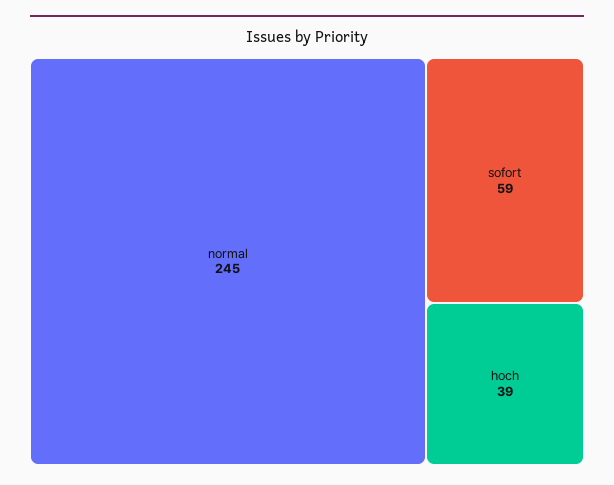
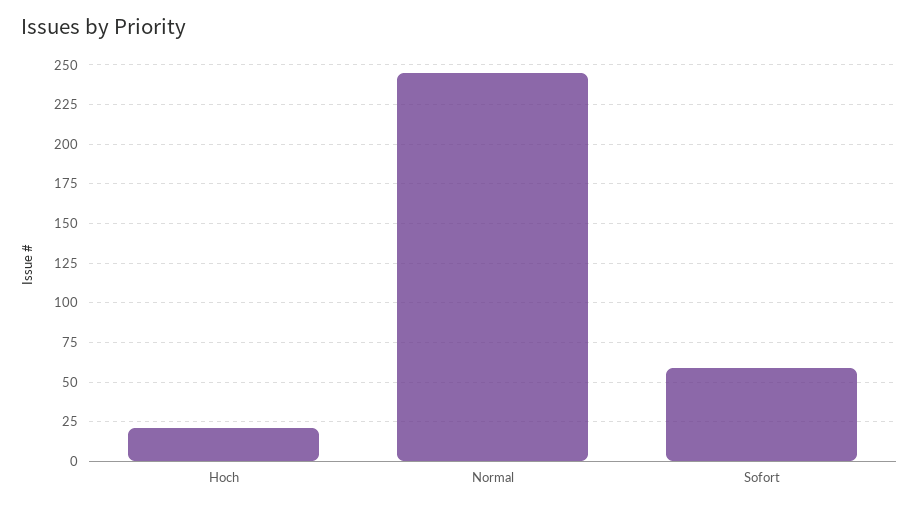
hoch: 39 -> 20

